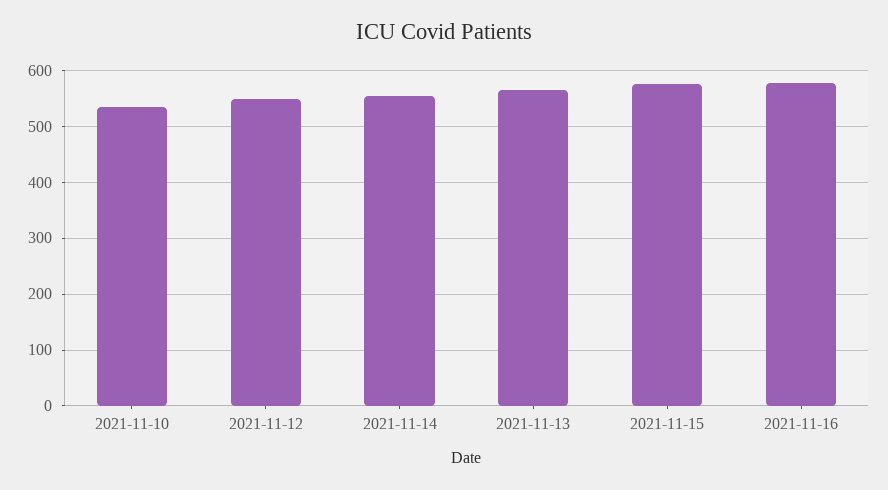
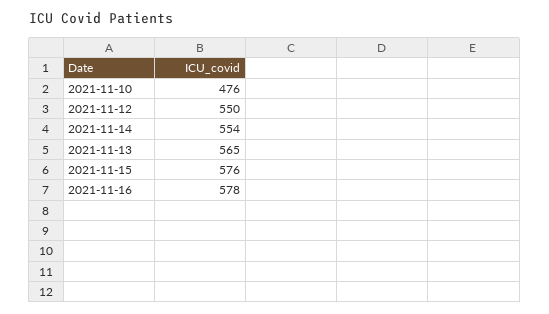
2021-11-10: 540 -> 476

